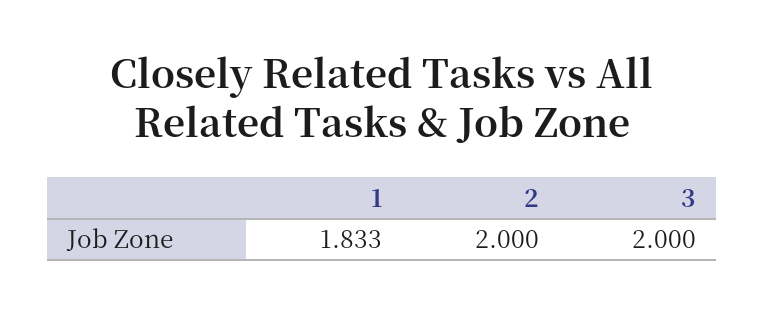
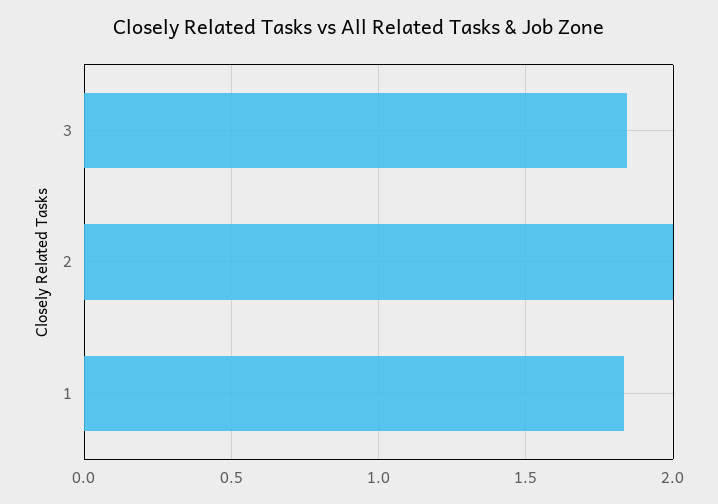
3: 2 -> 1.85

